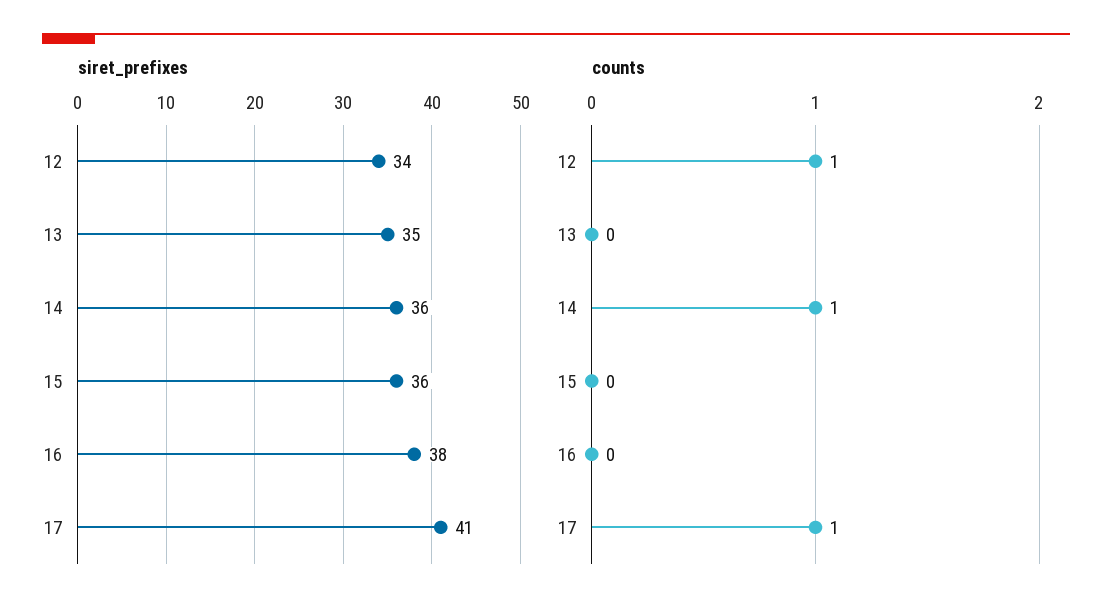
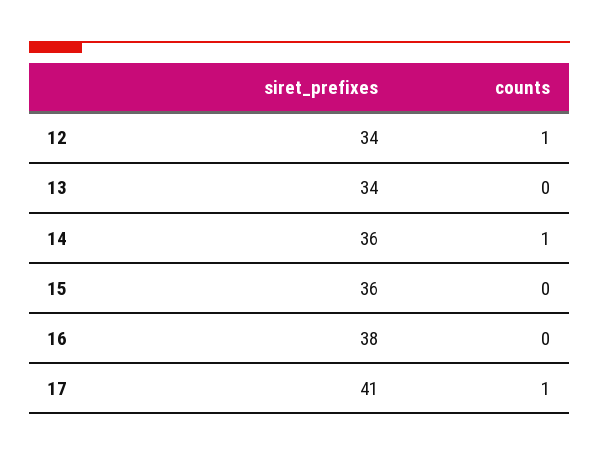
siret_prefixes, 13: 35 -> 34

